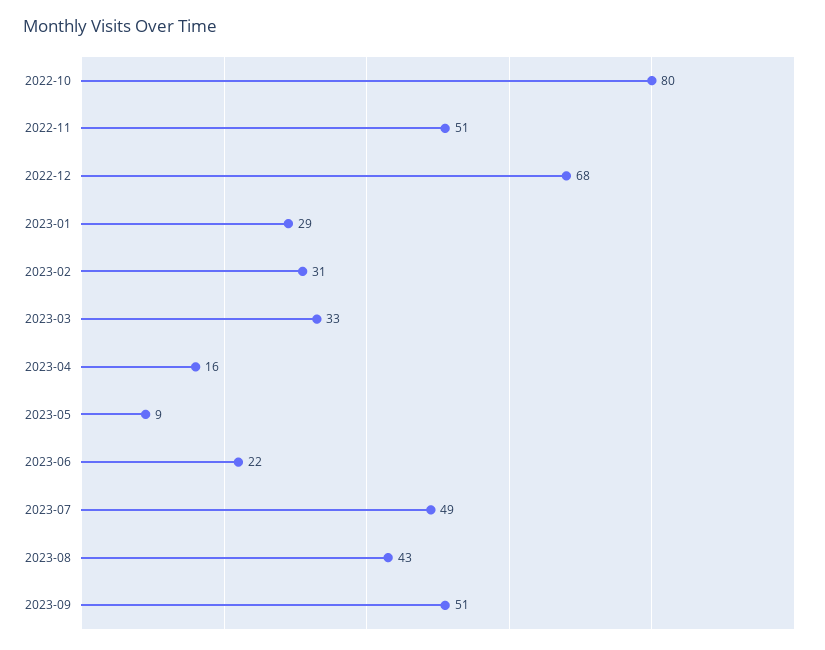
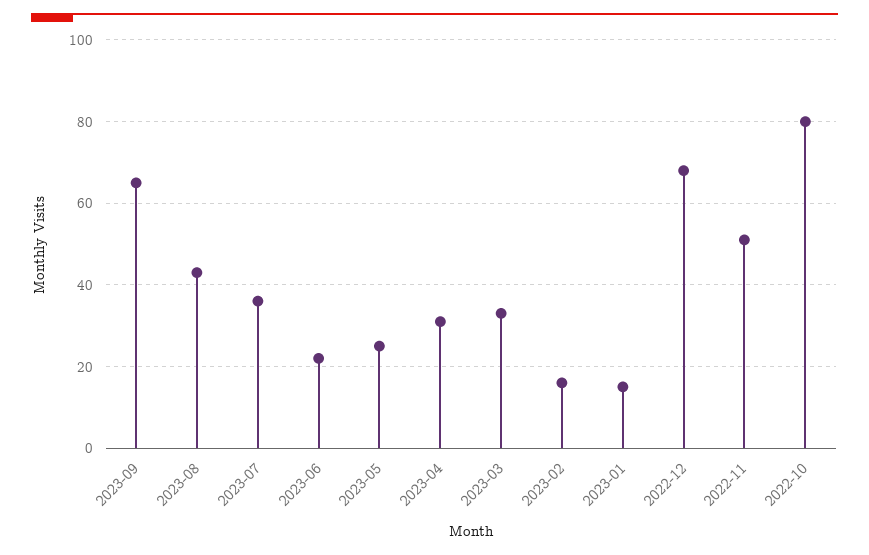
2023-01: 29 -> 15
2023-02: 31 -> 15
2023-04: 16 -> 30
2023-05: 9 -> 25
2023-07: 49 -> 35
2023-09: 51 -> 65

